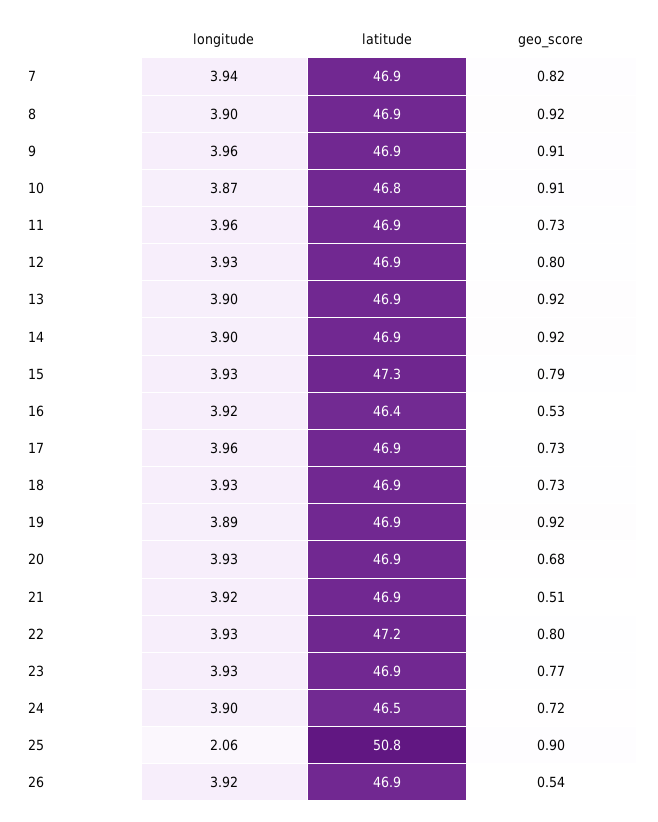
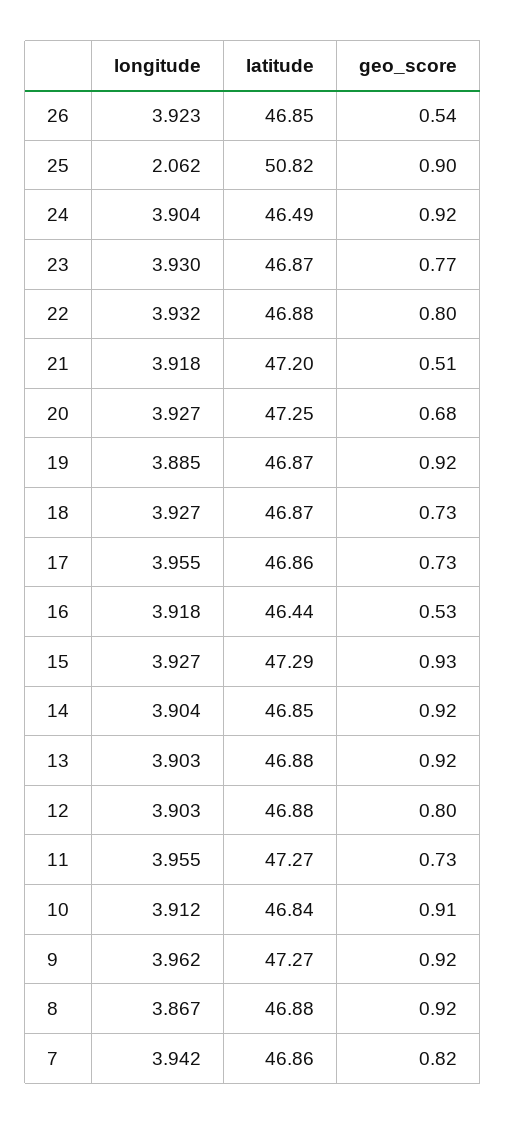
longitude, 8: 3.9 -> 3.867
latitude, 9: 46.9 -> 47.27
geo_score, 9: 0.91 -> 0.92
longitude, 10: 3.87 -> 3.912
latitude, 11: 46.9 -> 47.27
longitude, 12: 3.93 -> 3.903
geo_score, 15: 0.79 -> 0.93
latitude, 20: 46.9 -> 47.25
latitude, 21: 46.9 -> 47.2
latitude, 22: 47.2 -> 46.88
geo_score, 24: 0.72 -> 0.92

